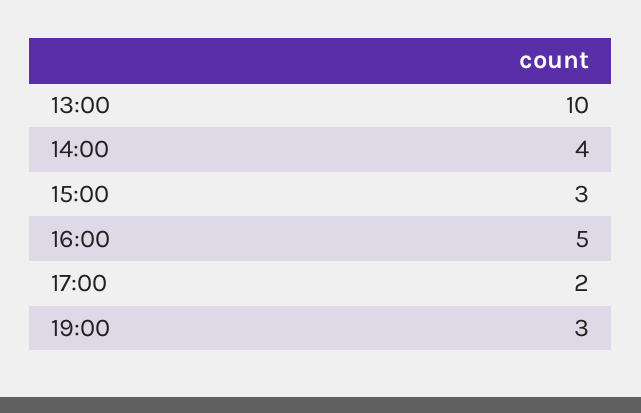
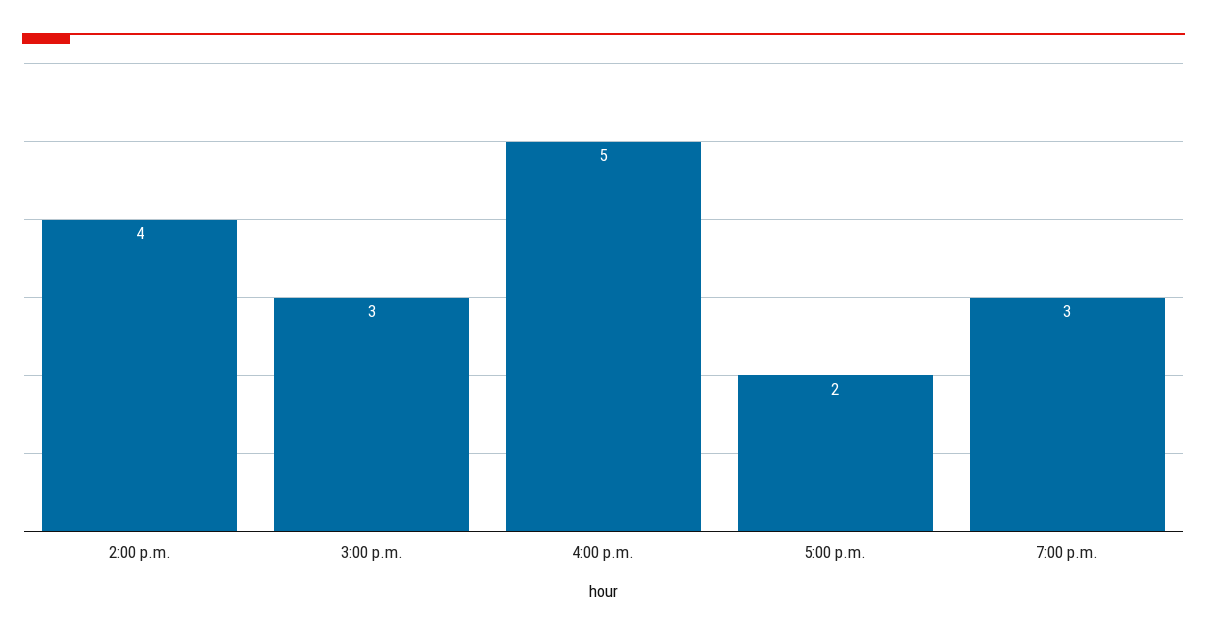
13:00: 10 -> none

